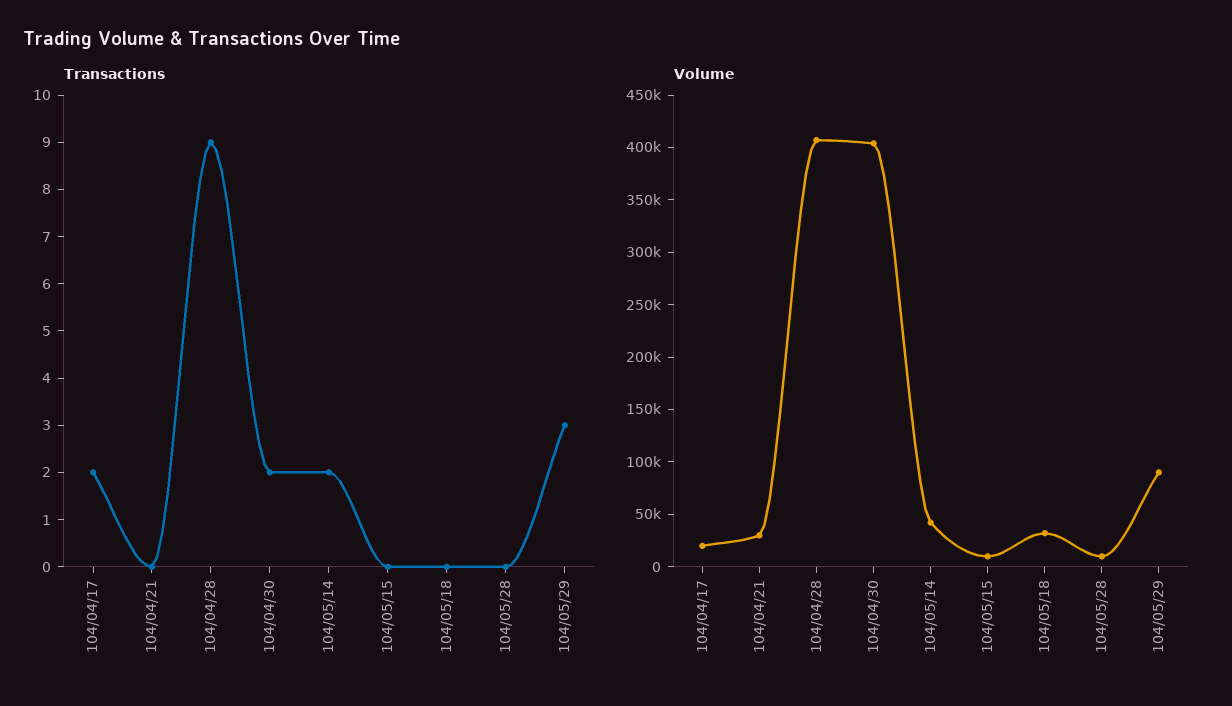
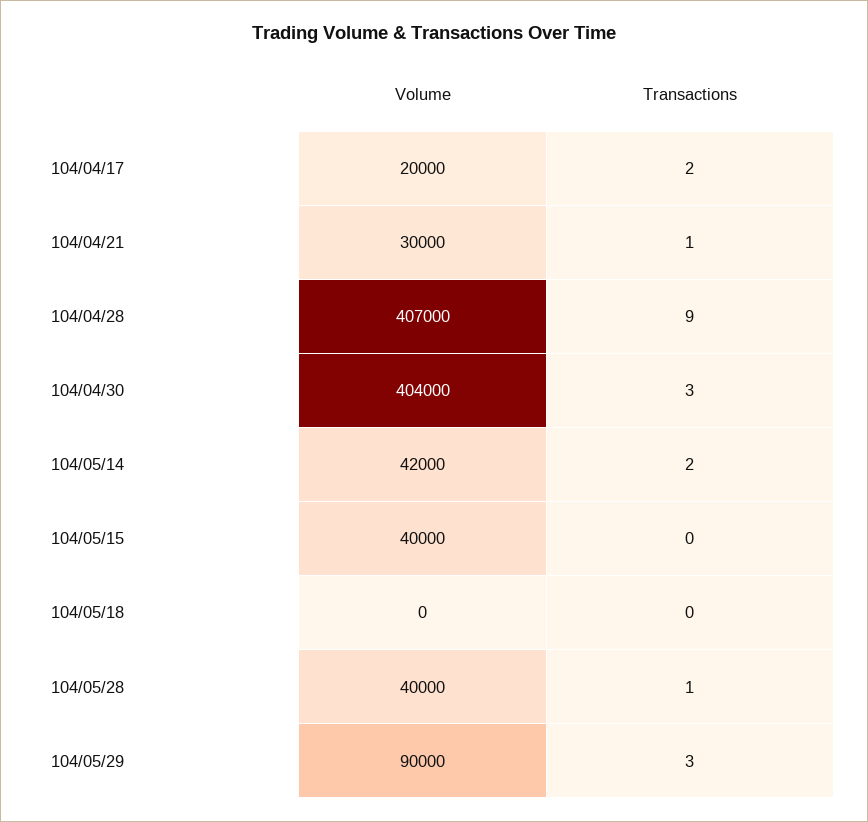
Transactions, 104/04/21: 0 -> 1
Transactions, 104/04/30: 2 -> 3
Transactions, 104/05/28: 0 -> 1
Volume, 104/05/15: 10000 -> 40000
Volume, 104/05/18: 30000 -> 0
Volume, 104/05/28: 10000 -> 40000

